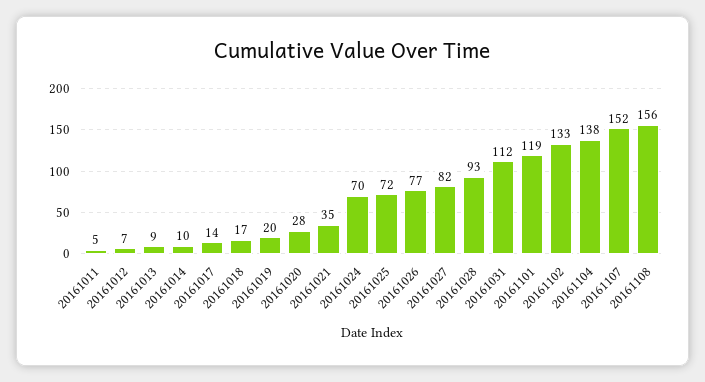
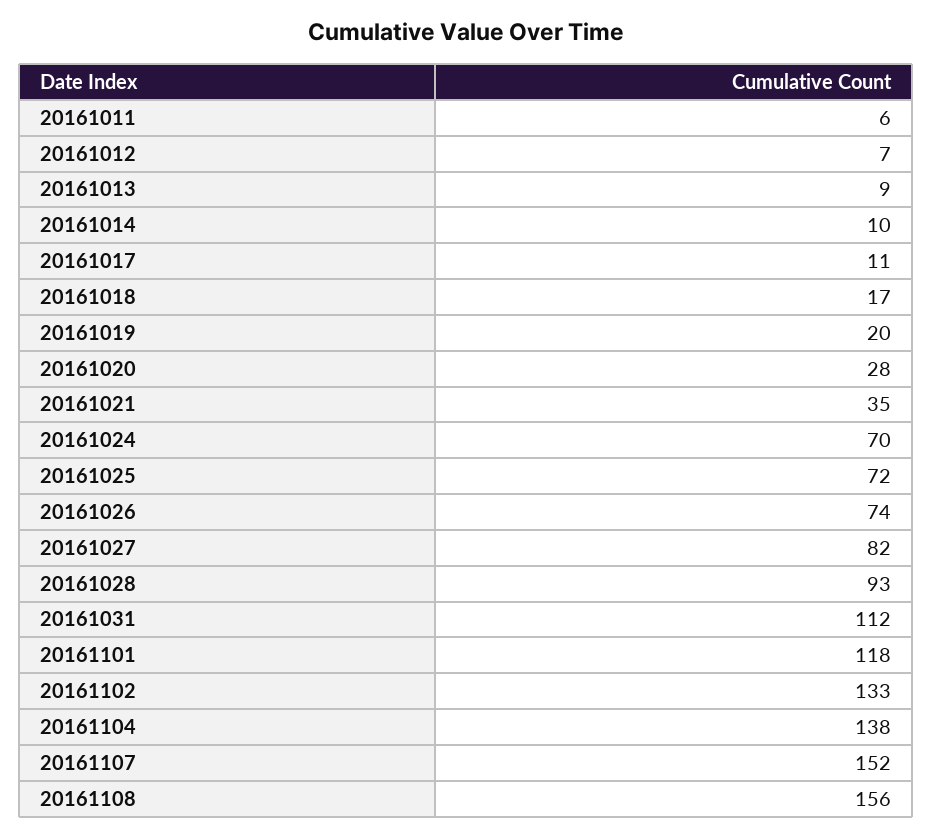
20161011: 5 -> 6
20161017: 14 -> 11
20161026: 77 -> 74
20161101: 119 -> 118

